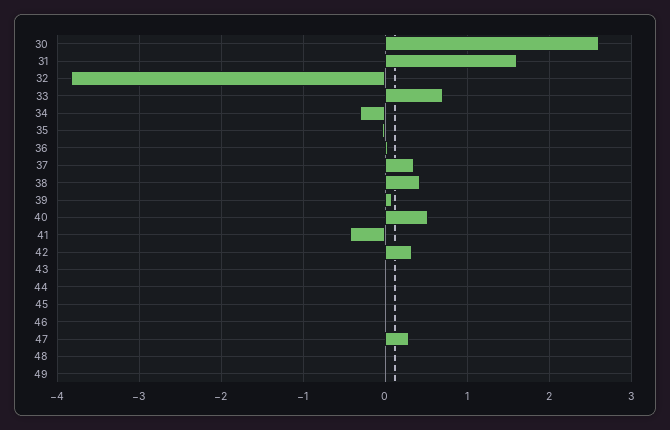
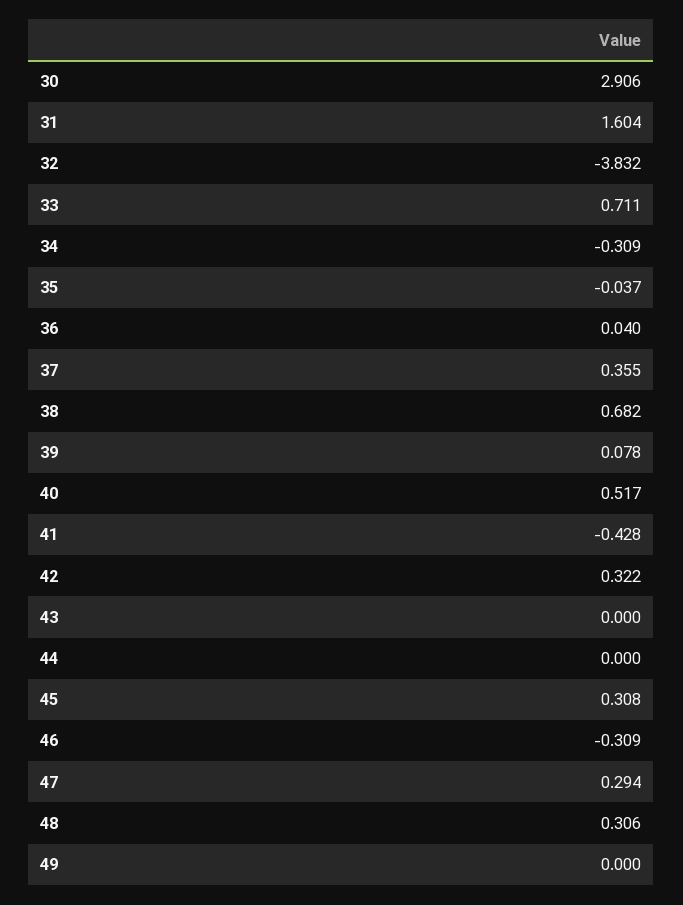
30: 2.6 -> 2.906
38: 0.4 -> 0.682
45: 0 -> 0.308
46: 0 -> -0.309
48: 0 -> 0.306

